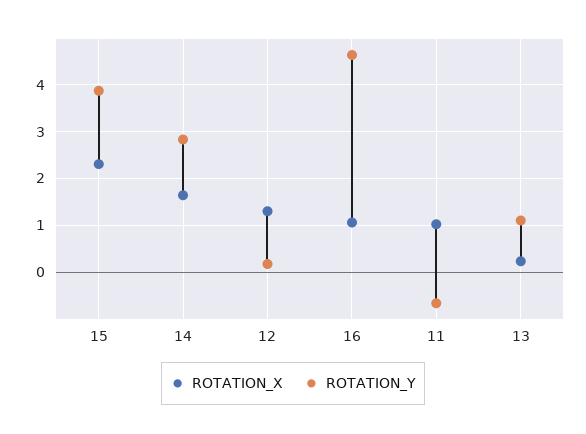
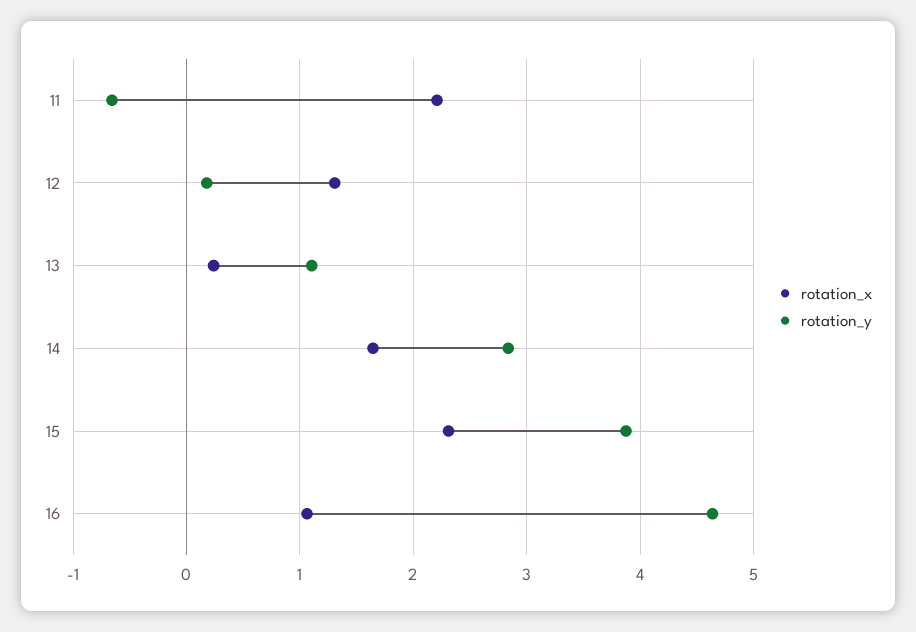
ROTATION_X, 11: 1 -> 2.2

